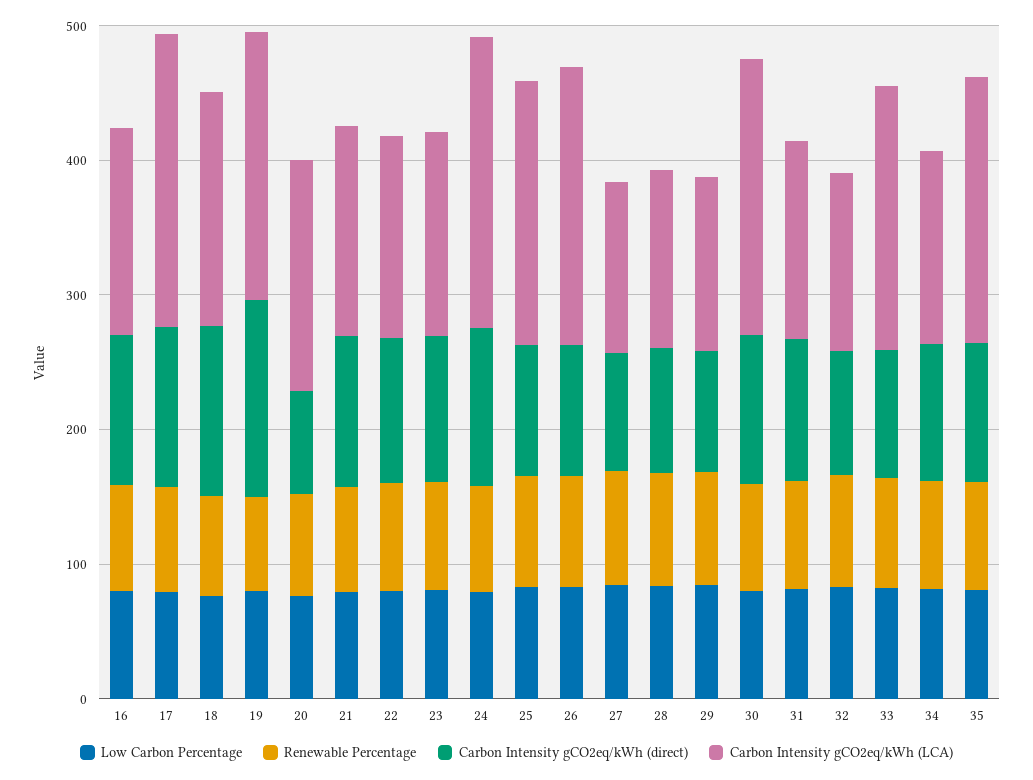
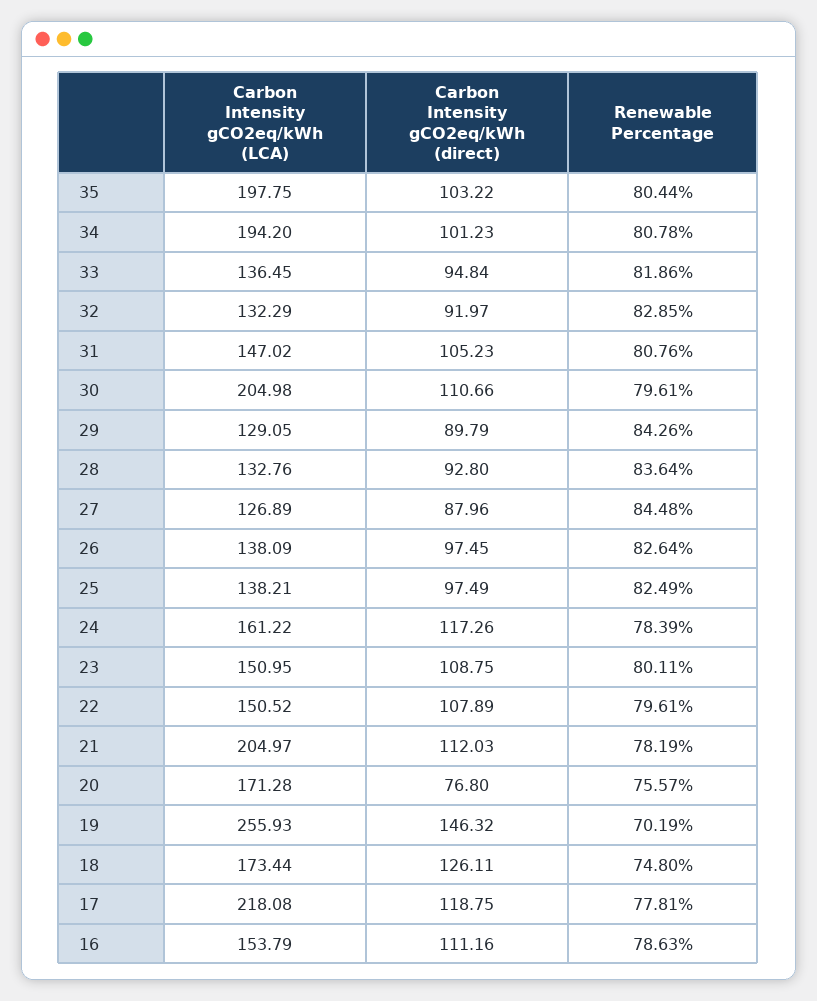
Low Carbon Percentage, 16: 80 -> none
Low Carbon Percentage, 17: 80 -> none
Low Carbon Percentage, 18: 80 -> none
Low Carbon Percentage, 19: 80 -> none
Carbon Intensity gCO2eq/kWh (LCA), 19: 200 -> 255.93
Low Carbon Percentage, 20: 80 -> none
Low Carbon Percentage, 21: 80 -> none
Carbon Intensity gCO2eq/kWh (LCA), 21: 160 -> 204.97
Low Carbon Percentage, 22: 80 -> none
Low Carbon Percentage, 23: 80 -> none
Low Carbon Percentage, 24: 80 -> none
Carbon Intensity gCO2eq/kWh (LCA), 24: 220 -> 161.22
Low Carbon Percentage, 25: 80 -> none
Carbon Intensity gCO2eq/kWh (LCA), 25: 200 -> 138.21
Low Carbon Percentage, 26: 80 -> none
Carbon Intensity gCO2eq/kWh (LCA), 26: 200 -> 138.09
Low Carbon Percentage, 27: 80 -> none
Low Carbon Percentage, 28: 80 -> none
Low Carbon Percentage, 29: 80 -> none
Low Carbon Percentage, 30: 80 -> none
Low Carbon Percentage, 31: 80 -> none
Low Carbon Percentage, 32: 80 -> none
Low Carbon Percentage, 33: 80 -> none
Carbon Intensity gCO2eq/kWh (LCA), 33: 200 -> 136.45
Low Carbon Percentage, 34: 80 -> none
Carbon Intensity gCO2eq/kWh (LCA), 34: 140 -> 194.2
Low Carbon Percentage, 35: 80 -> none

